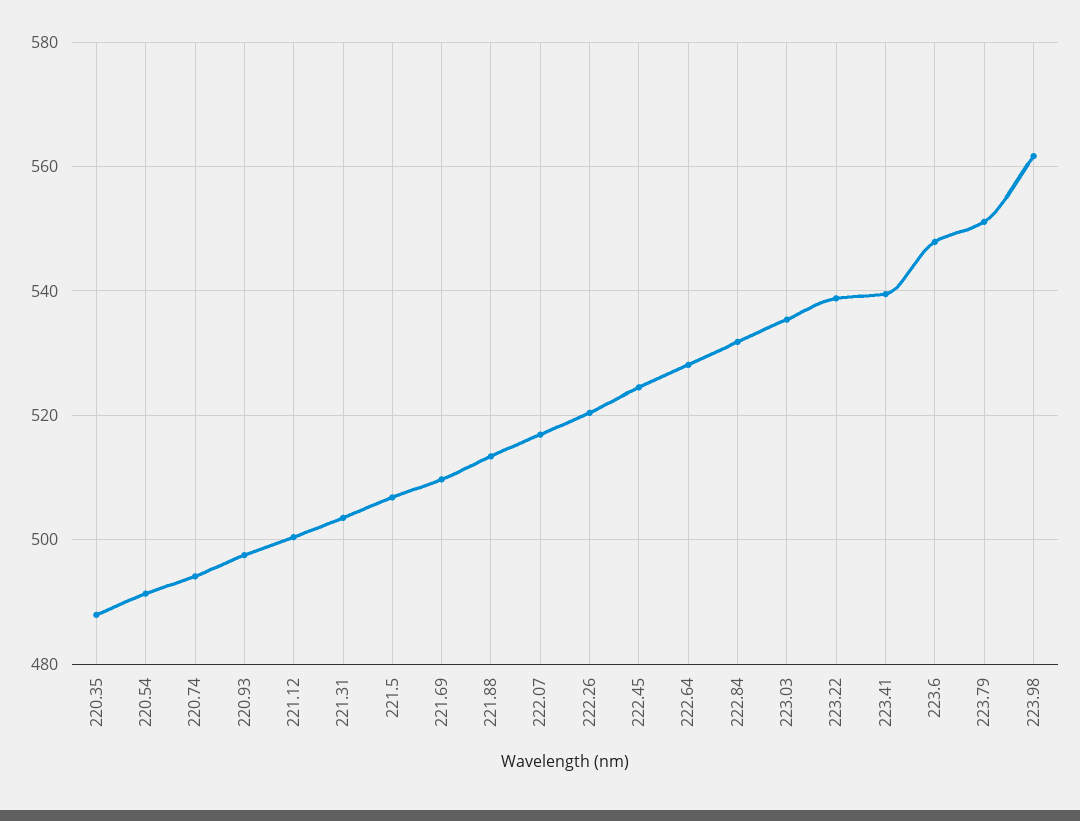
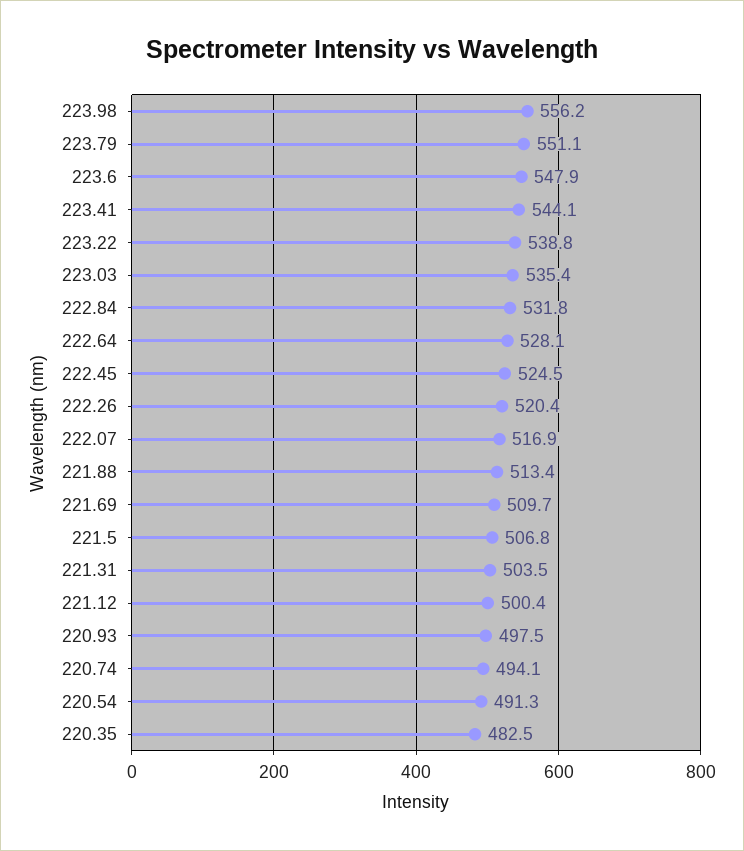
220.35: 488 -> 482.5
223.41: 540 -> 544.1
223.98: 562 -> 556.2

